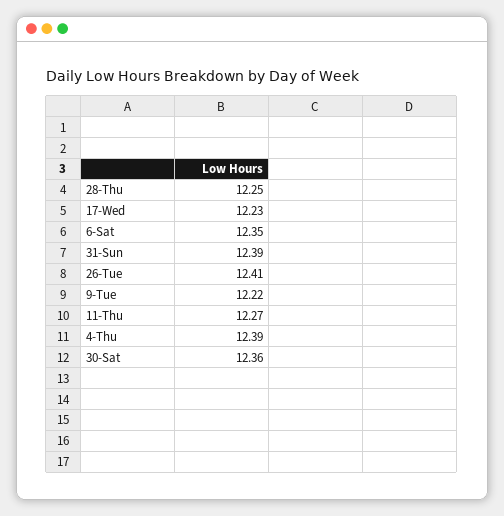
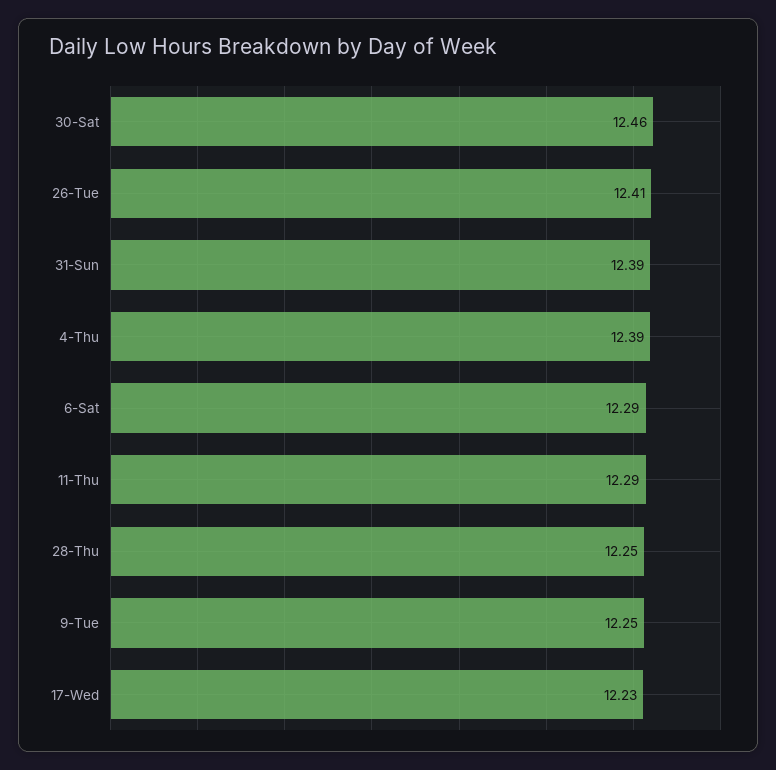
6-Sat: 12.35 -> 12.29
9-Tue: 12.22 -> 12.25
11-Thu: 12.27 -> 12.29
30-Sat: 12.36 -> 12.46

